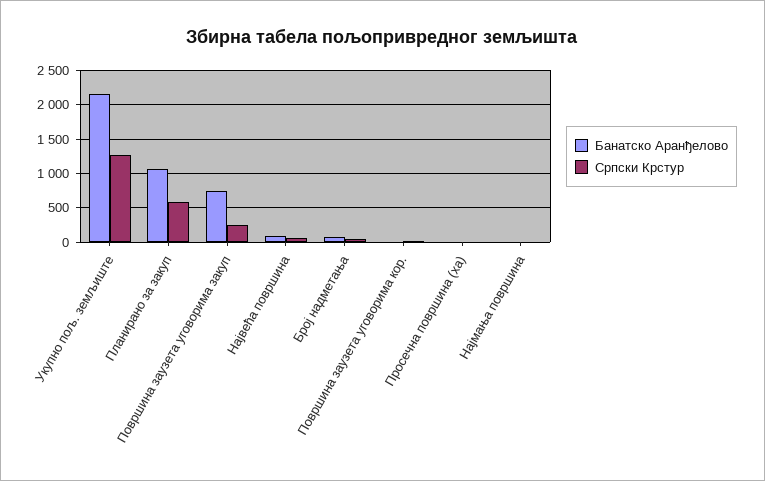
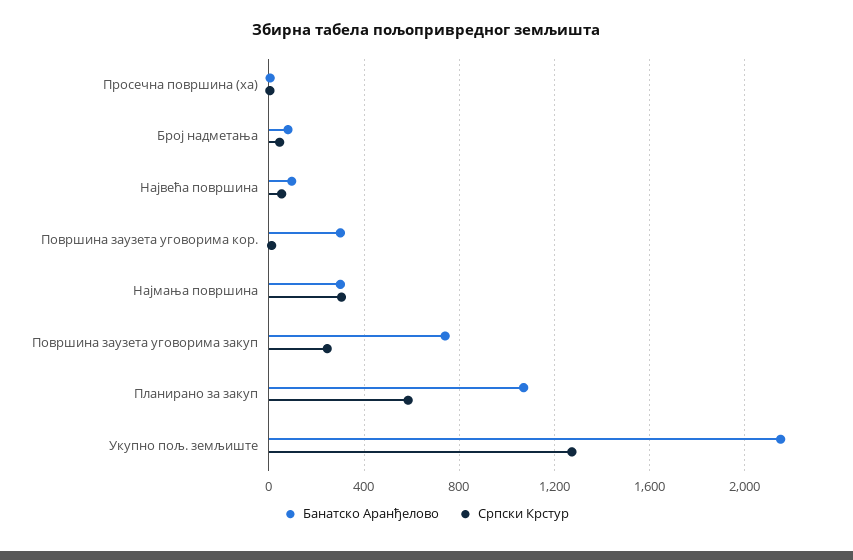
Банатско Аранђелово, Површина заузета уговорима кор.: 0 -> 300
Банатско Аранђелово, Најмања површина: 0 -> 300
Српски Крстур, Најмања површина: 0 -> 300

